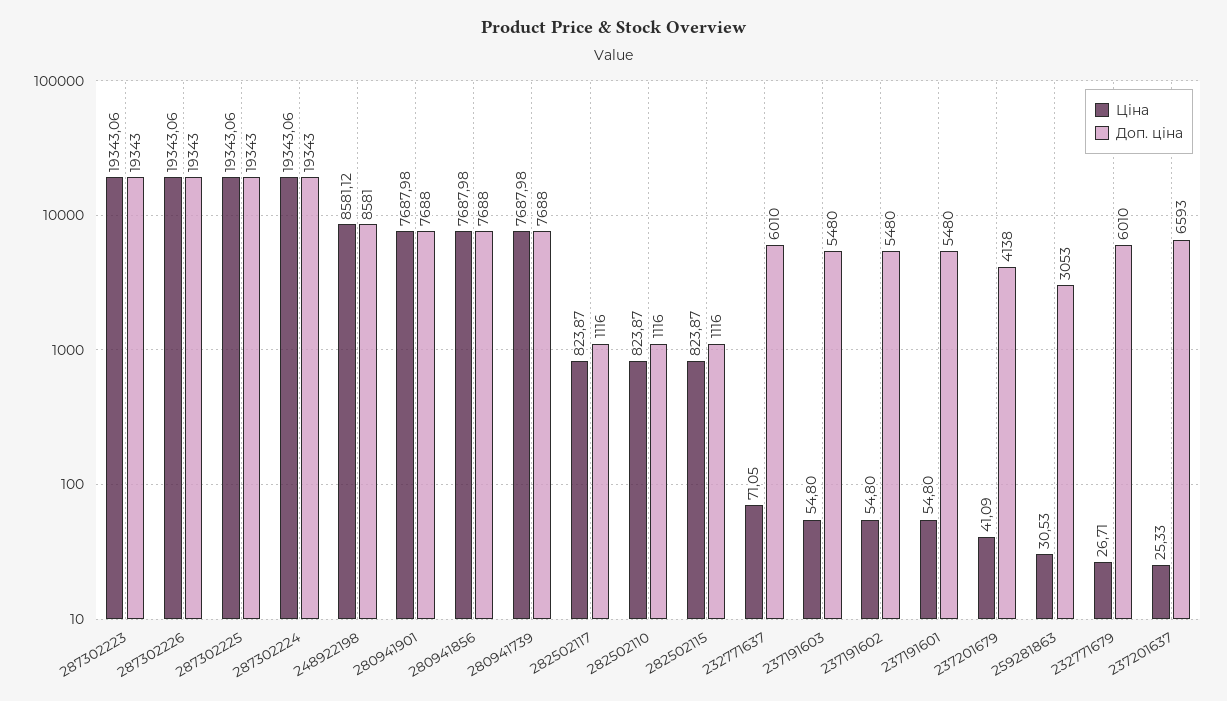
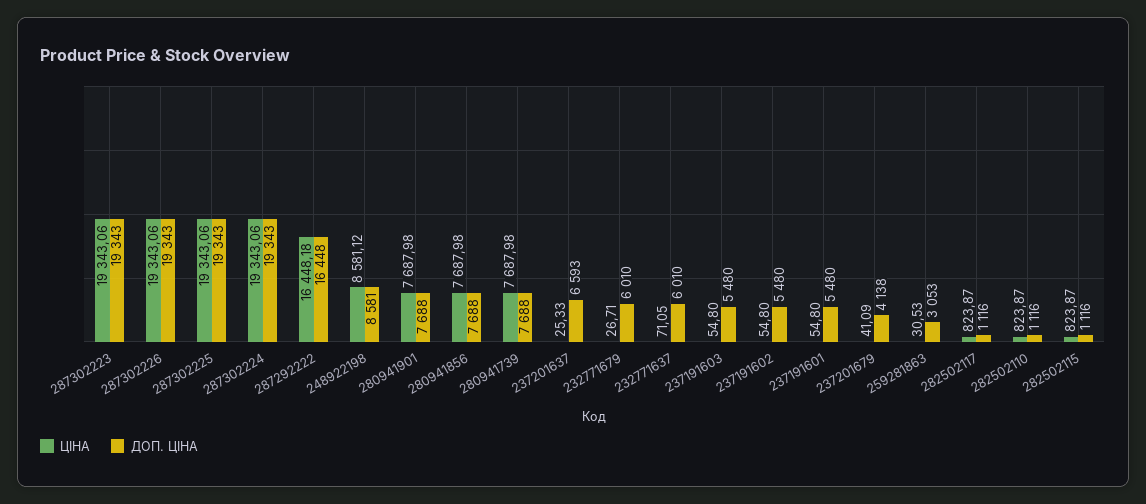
Ціна, 287292222: none -> 16448.18
Доп. ціна, 287292222: none -> 16448

